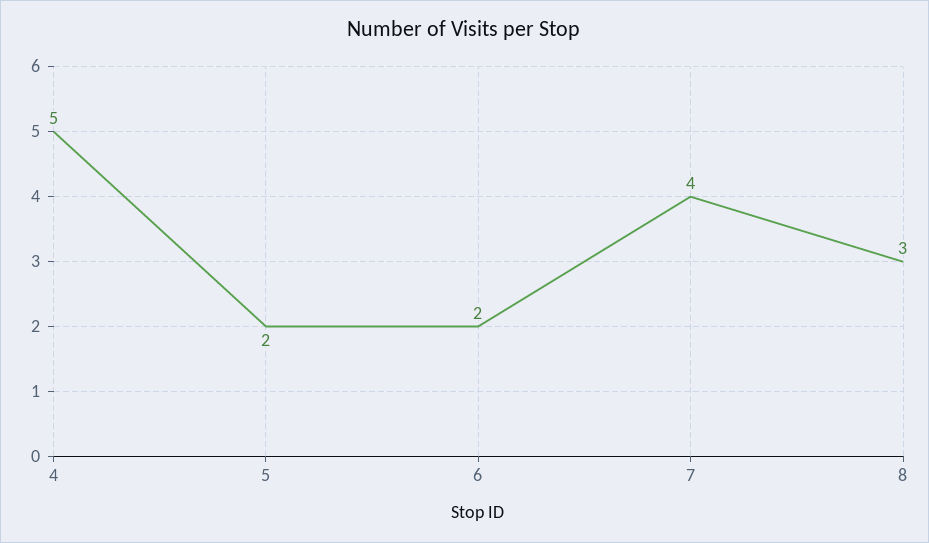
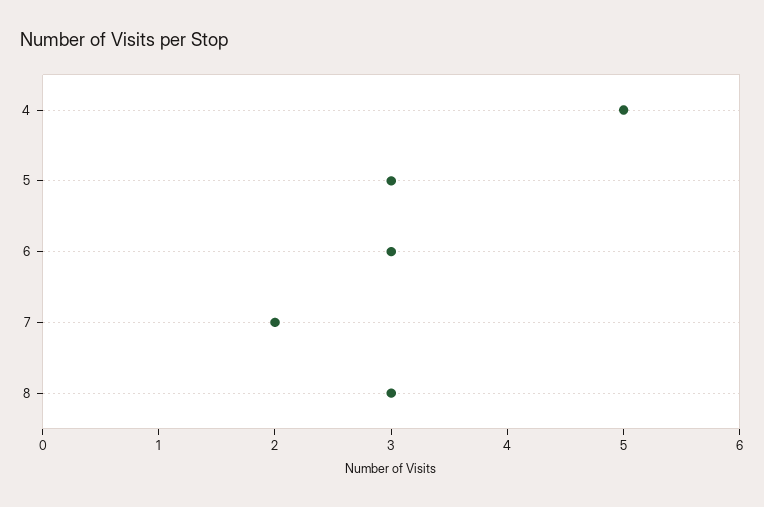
5: 2 -> 3
6: 2 -> 3
7: 4 -> 2

